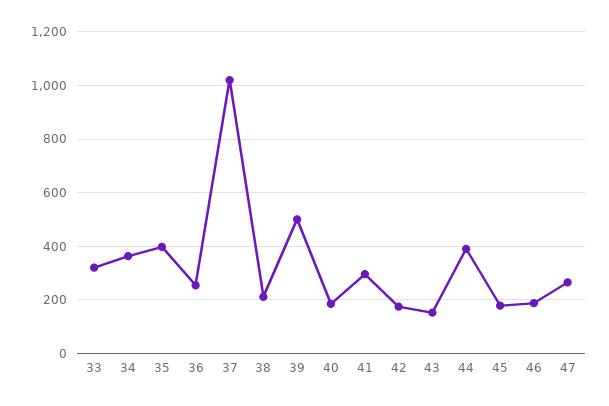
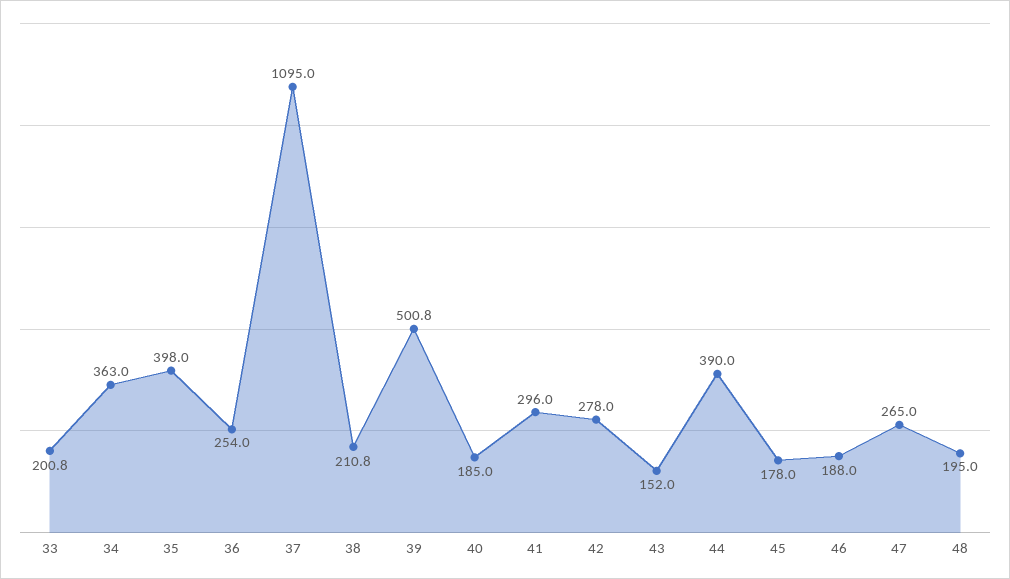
33: 325 -> 200.8
37: 1025 -> 1095
42: 175 -> 278
48: none -> 195

